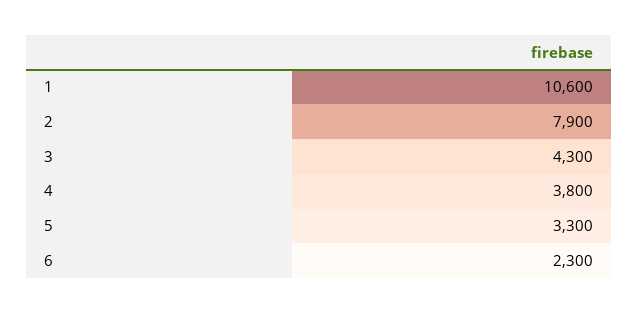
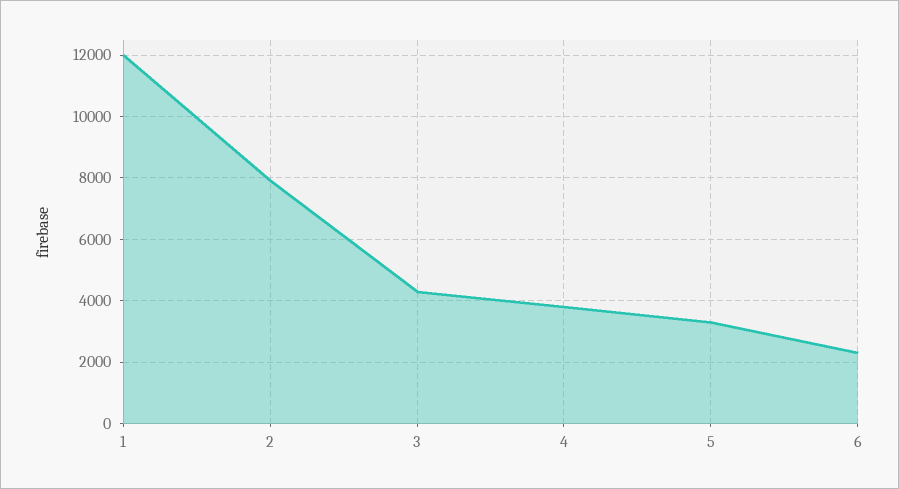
1: 10600 -> 12000

